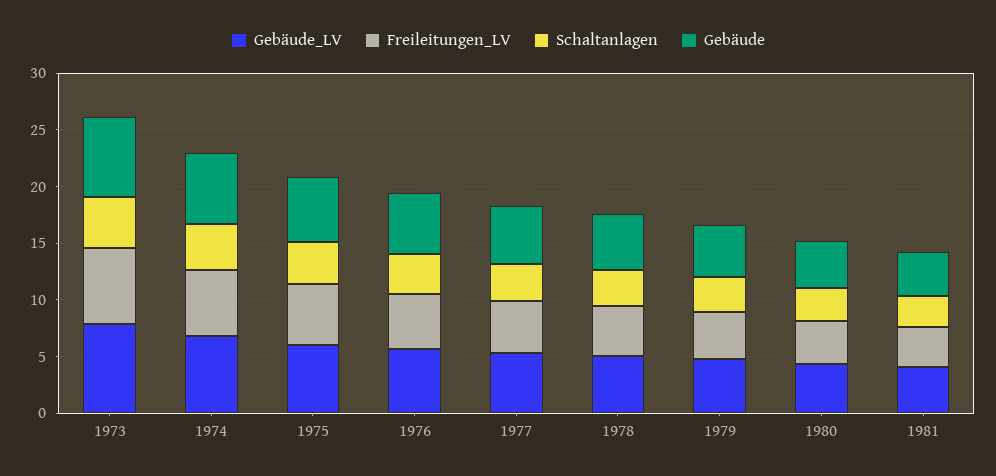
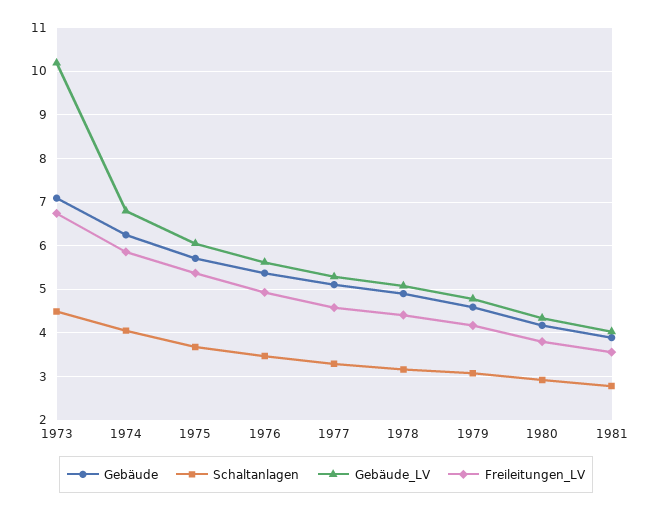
Gebäude_LV, 1973: 8 -> 10.2

